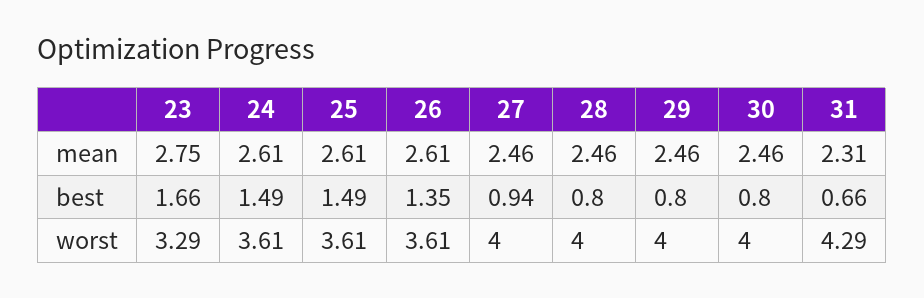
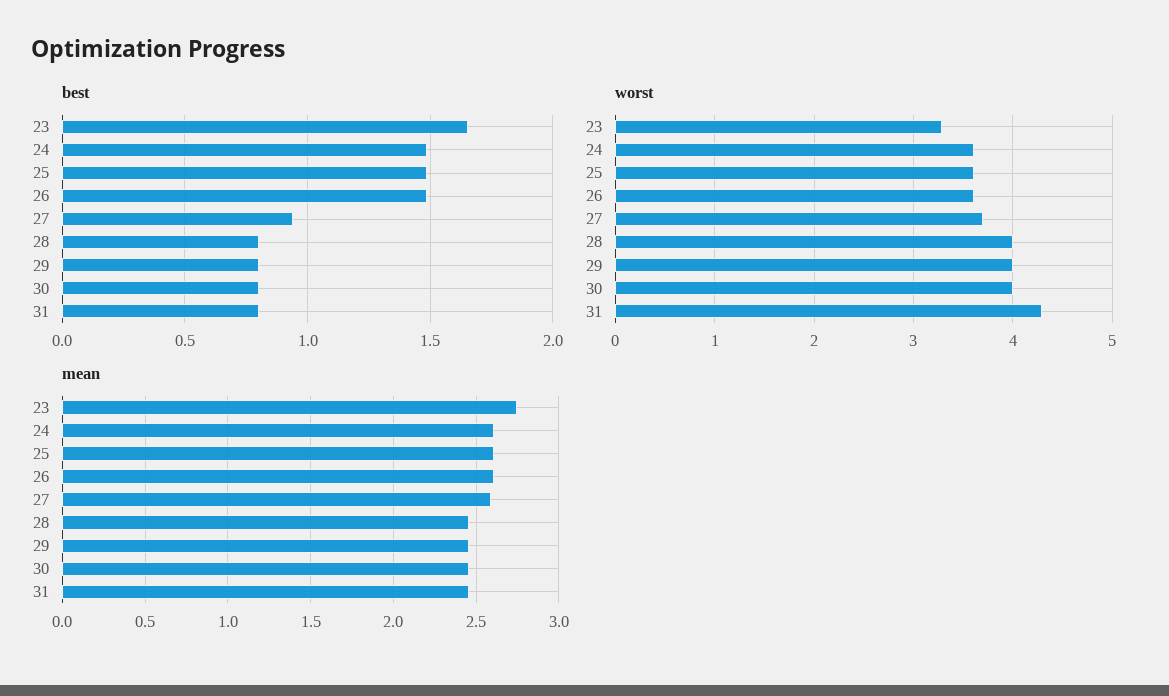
mean, 27: 2.46 -> 2.6
mean, 31: 2.31 -> 2.45
best, 26: 1.35 -> 1.5
best, 31: 0.66 -> 0.8
worst, 27: 4 -> 3.7

